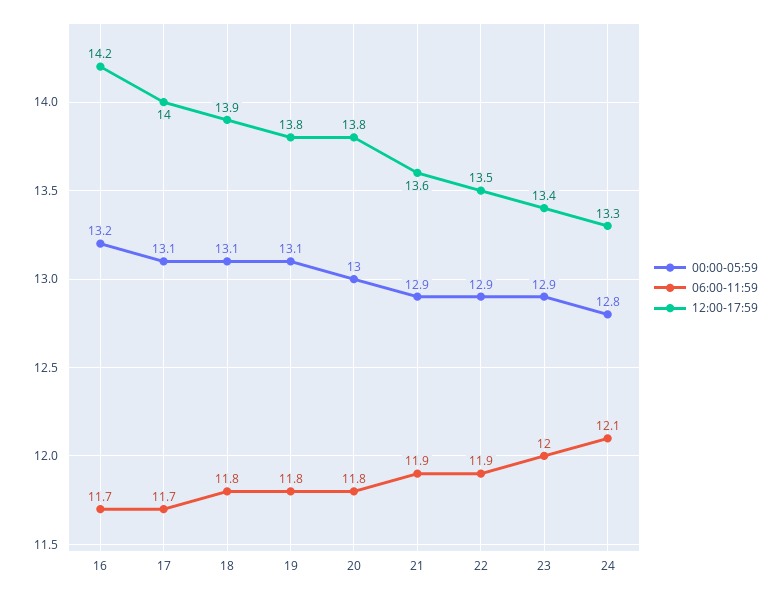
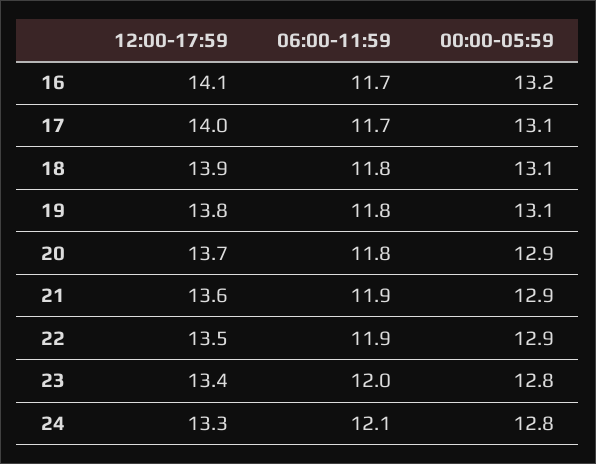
12:00-17:59, 16: 14.2 -> 14.1
00:00-05:59, 20: 13 -> 12.9
12:00-17:59, 20: 13.8 -> 13.7
00:00-05:59, 23: 12.9 -> 12.8

